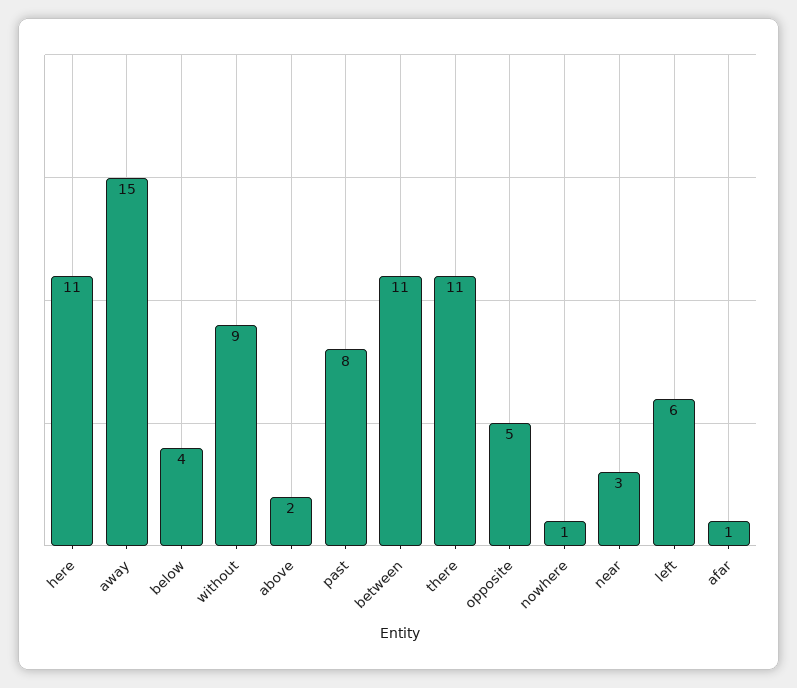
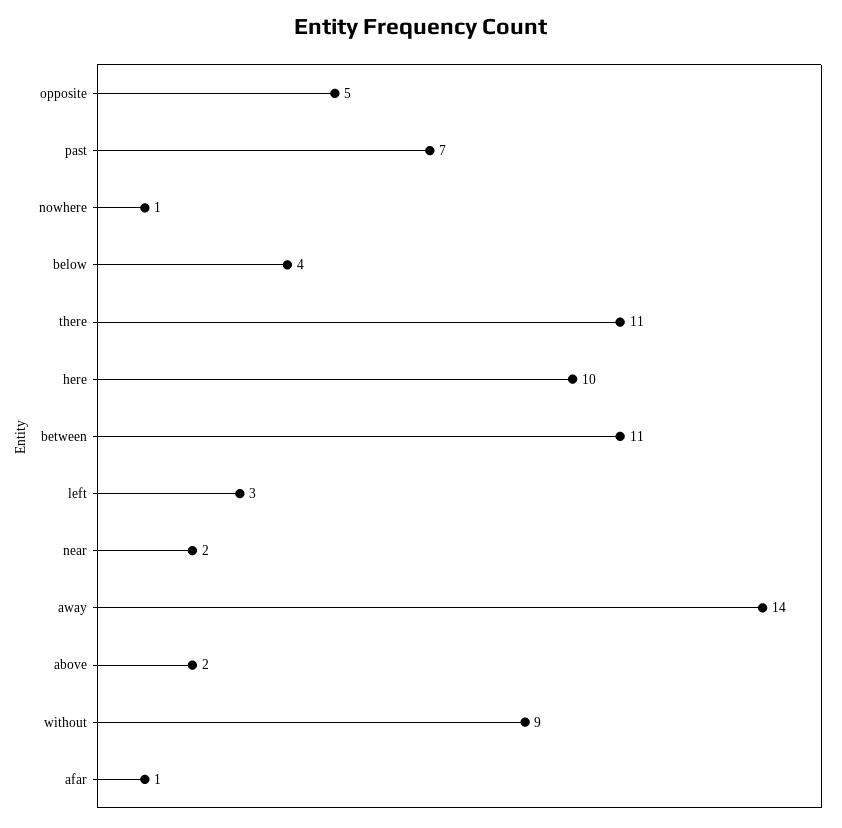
here: 11 -> 10
away: 15 -> 14
past: 8 -> 7
near: 3 -> 2
left: 6 -> 3

